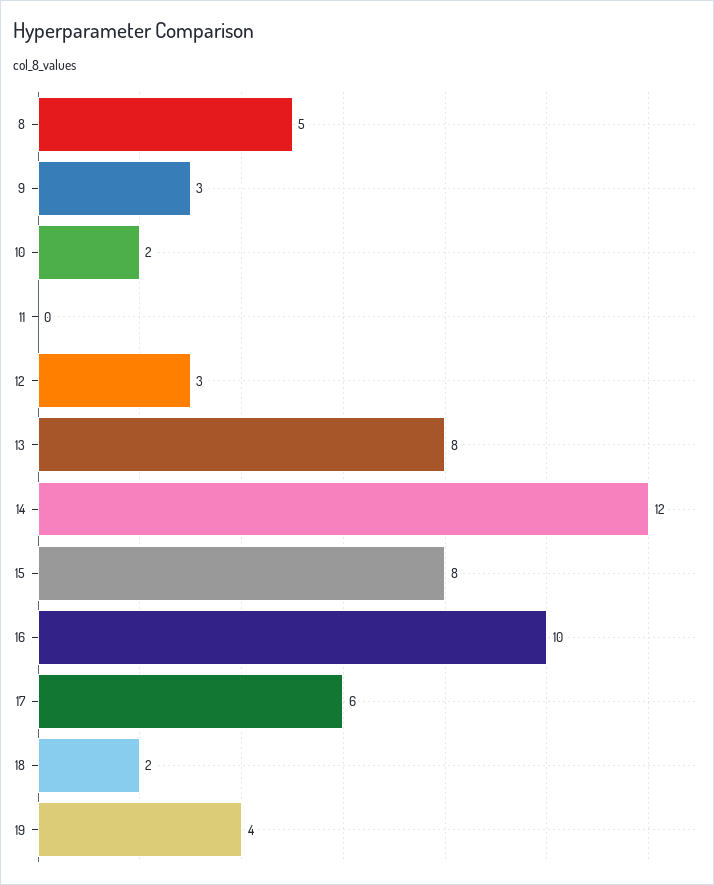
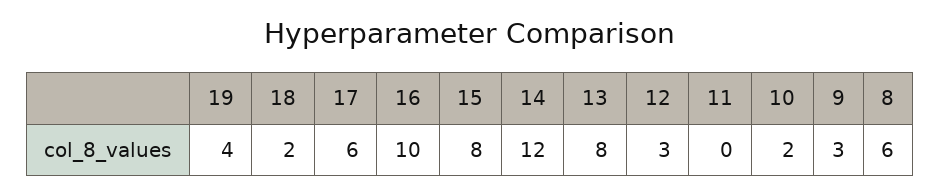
8: 5 -> 6

